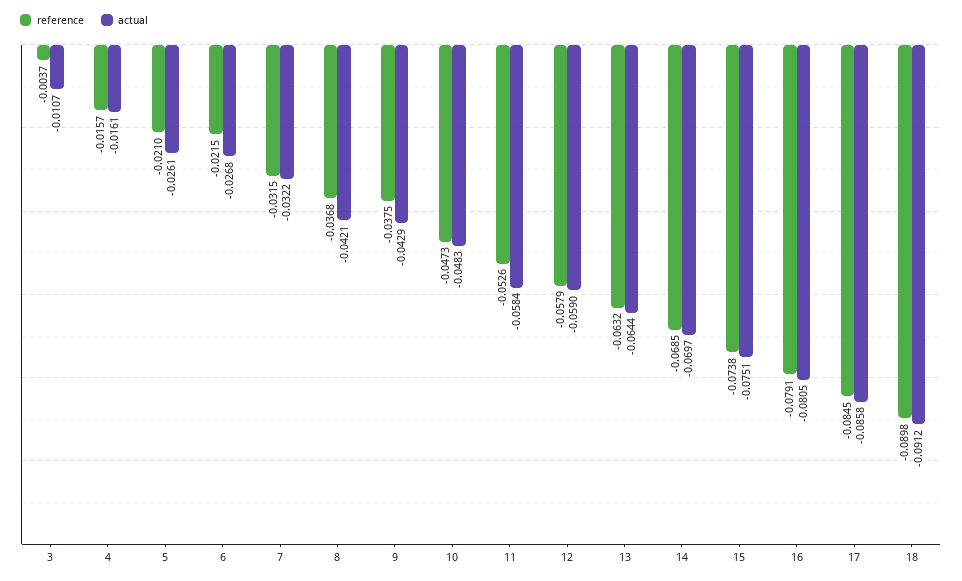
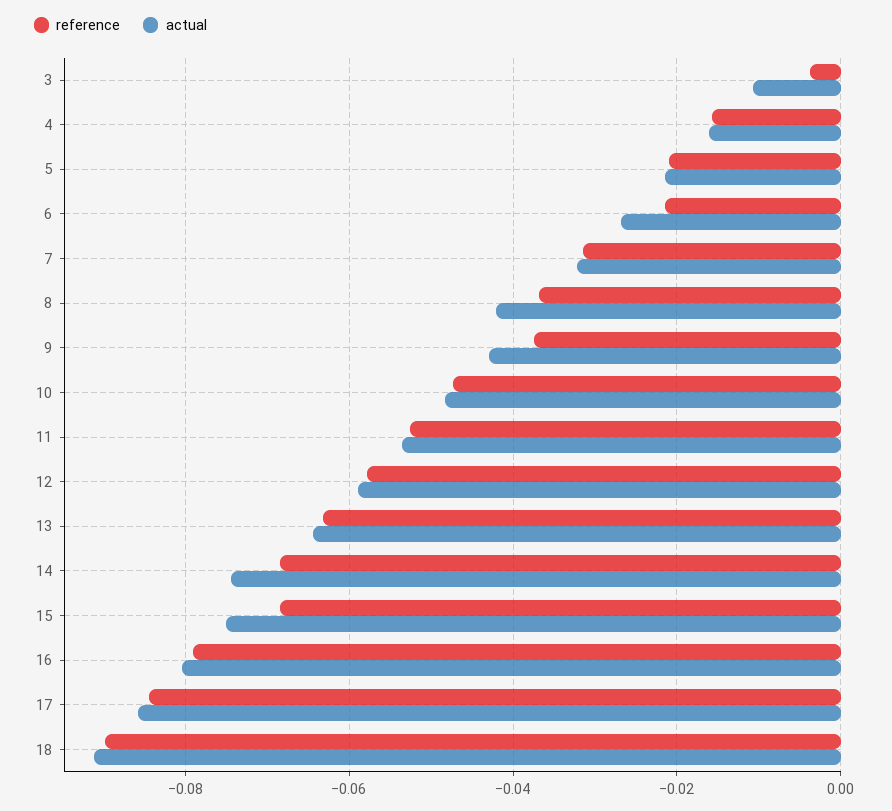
actual, 5: -0.0261 -> -0.022
actual, 11: -0.0584 -> -0.054
actual, 14: -0.0697 -> -0.074
reference, 15: -0.0738 -> -0.068

